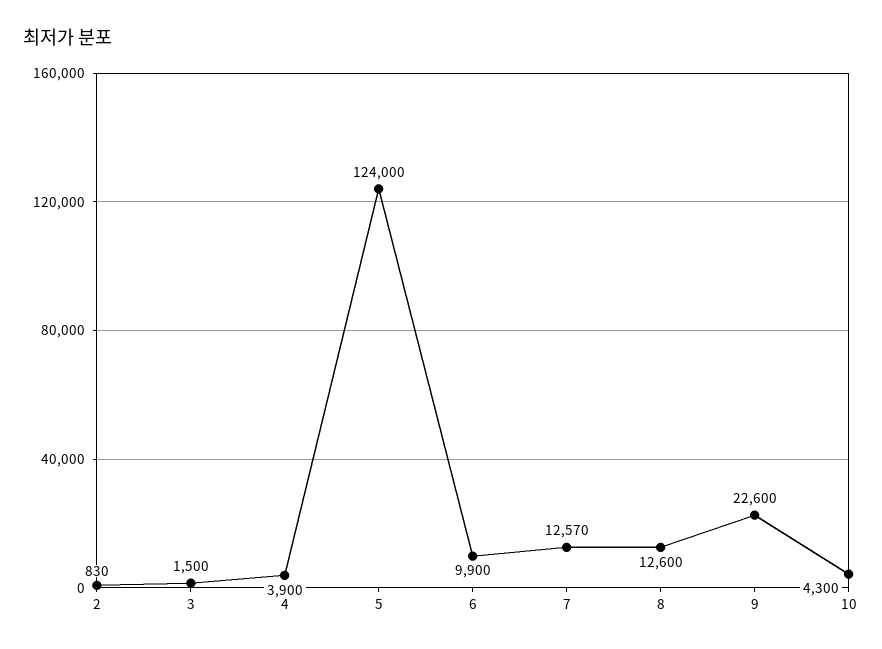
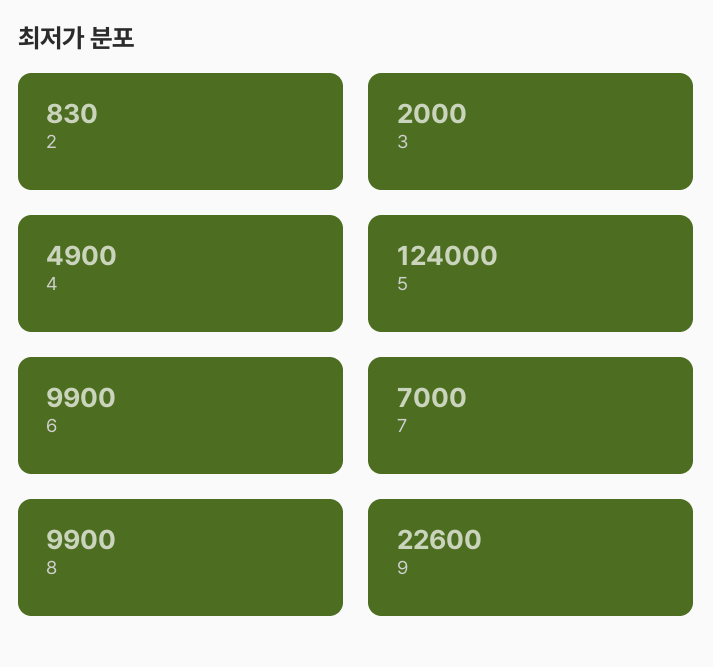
3: 1500 -> 2000
4: 3900 -> 4900
7: 12570 -> 7000
8: 12600 -> 9900
10: 4300 -> none

